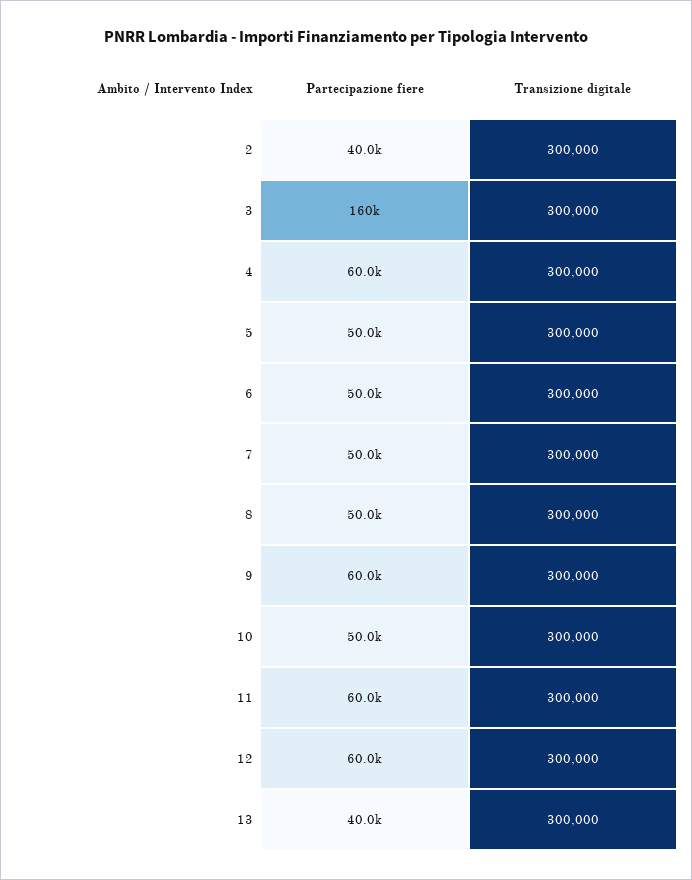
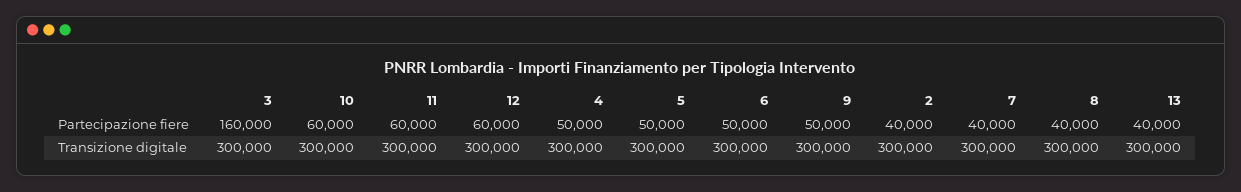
Partecipazione fiere, 4: 60000 -> 50000
Partecipazione fiere, 7: 50000 -> 40000
Partecipazione fiere, 8: 50000 -> 40000
Partecipazione fiere, 9: 60000 -> 50000
Partecipazione fiere, 10: 50000 -> 60000

